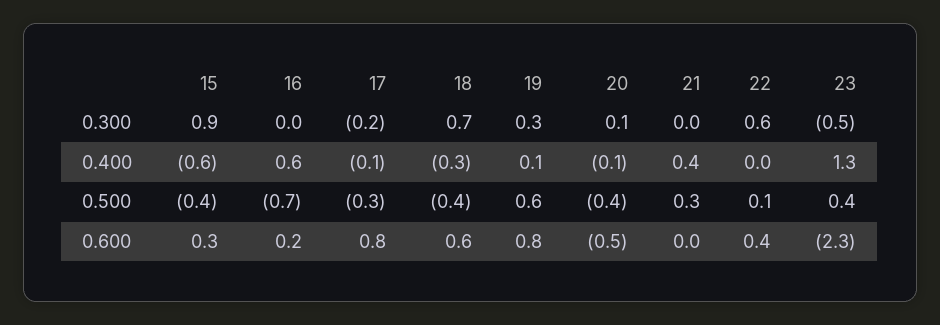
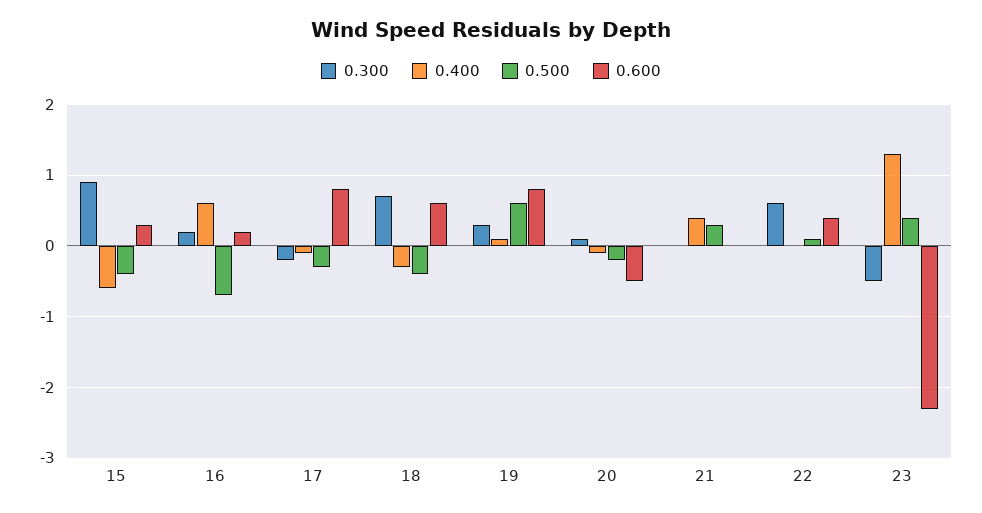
0.300, 16: 0 -> 0.2
0.500, 20: -0.4 -> -0.2

